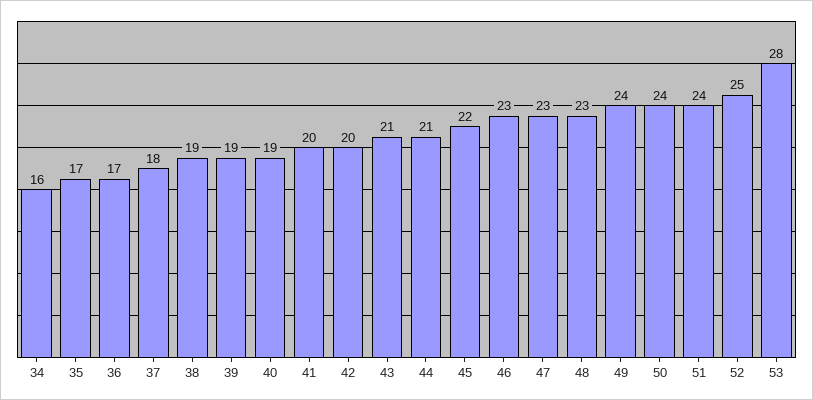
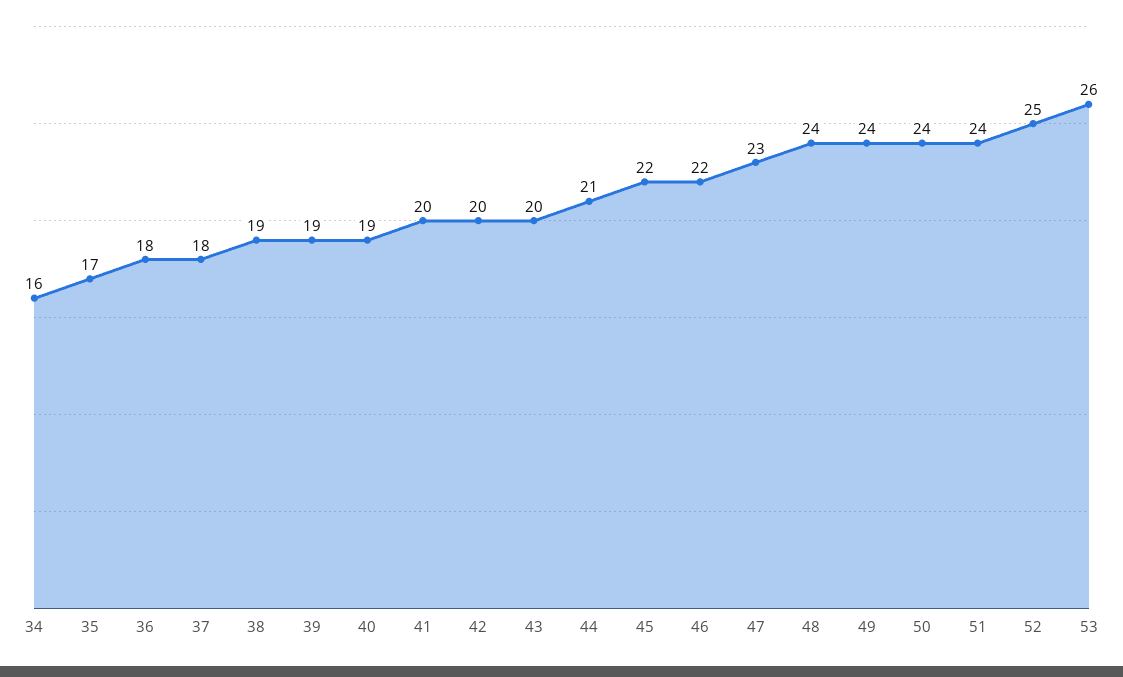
36: 17 -> 18
43: 21 -> 20
46: 23 -> 22
48: 23 -> 24
53: 28 -> 26

